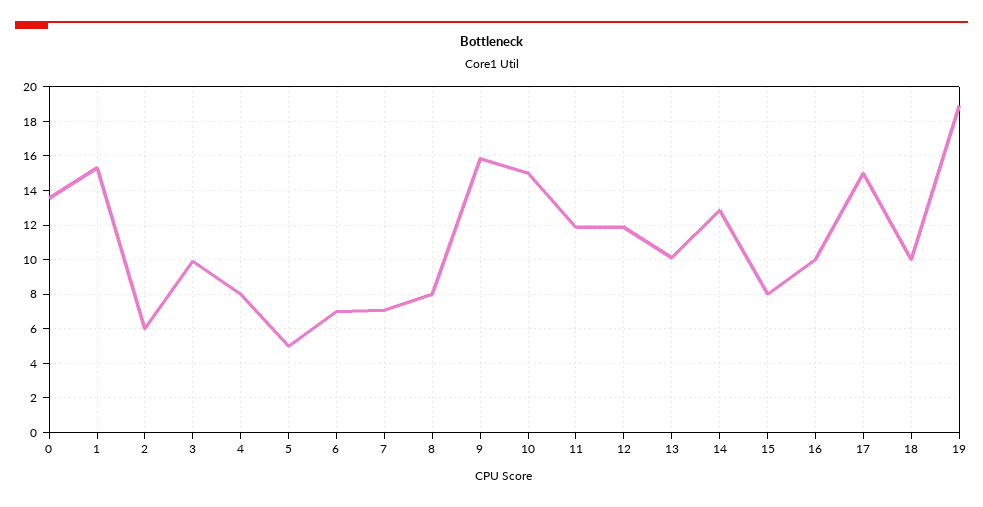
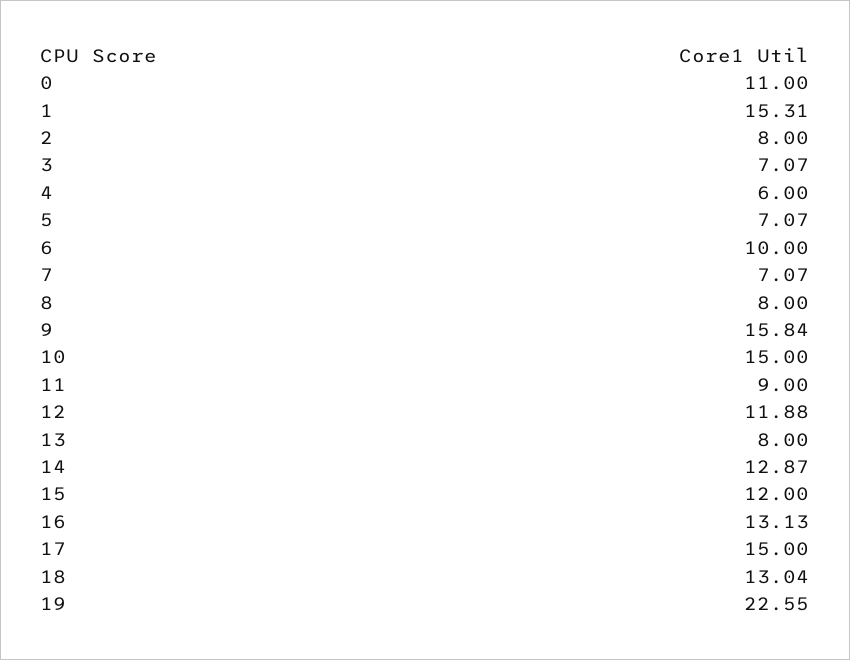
0: 13.5 -> 11
2: 6 -> 8
3: 10 -> 7.07
4: 8 -> 6
5: 5 -> 7.07
6: 7 -> 10
11: 12 -> 9
13: 10 -> 8
15: 8 -> 12
16: 10 -> 13.13
18: 10 -> 13.04
19: 19 -> 22.55

